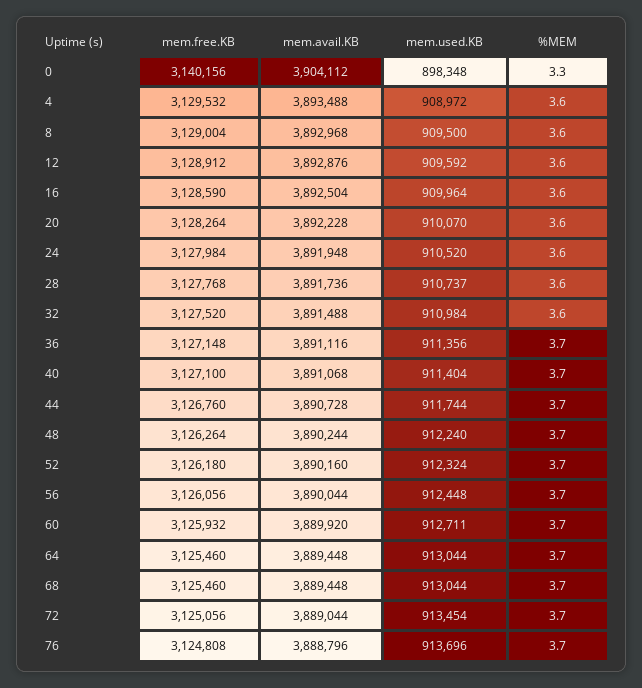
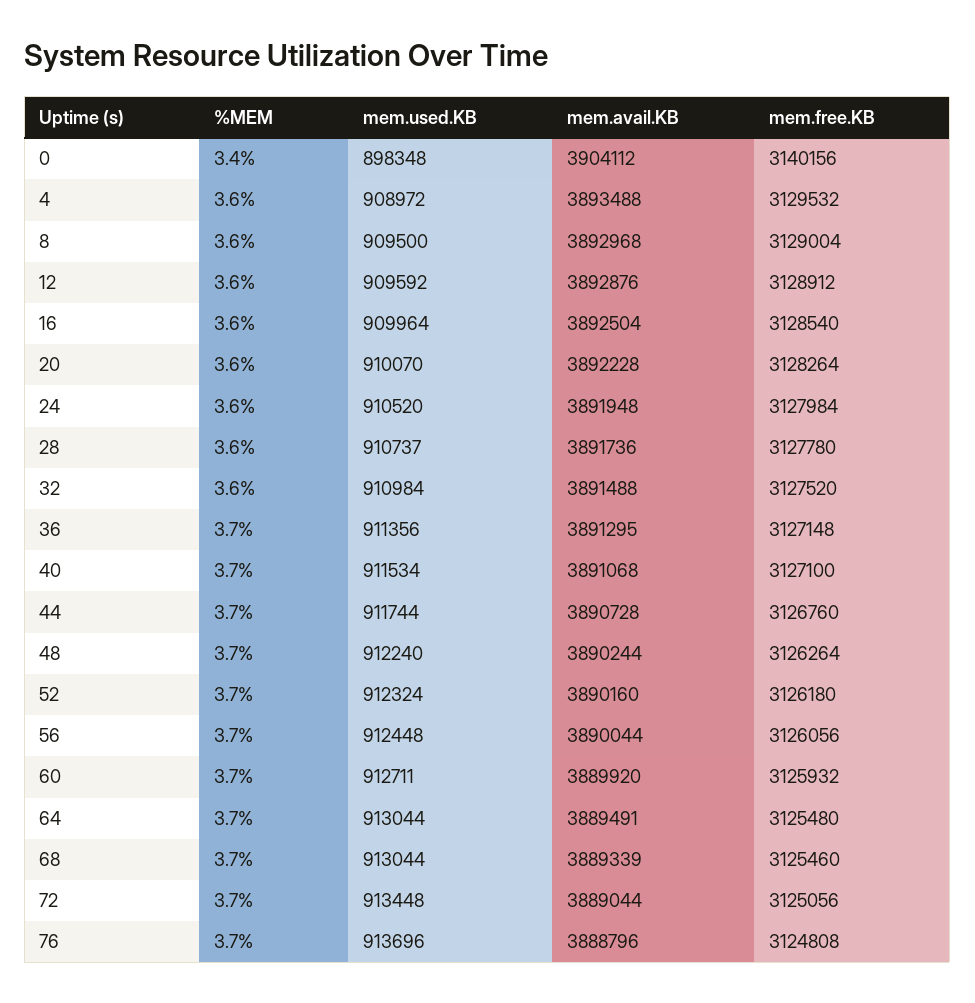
%MEM, 0: 3.3 -> 3.4
mem.free.KB, 16: 3128590 -> 3128540
mem.free.KB, 28: 3127768 -> 3127780
mem.avail.KB, 36: 3891116 -> 3891295
mem.used.KB, 40: 911404 -> 911534
mem.free.KB, 64: 3125460 -> 3125480
mem.avail.KB, 64: 3889448 -> 3889491
mem.avail.KB, 68: 3889448 -> 3889339
mem.used.KB, 72: 913454 -> 913448

